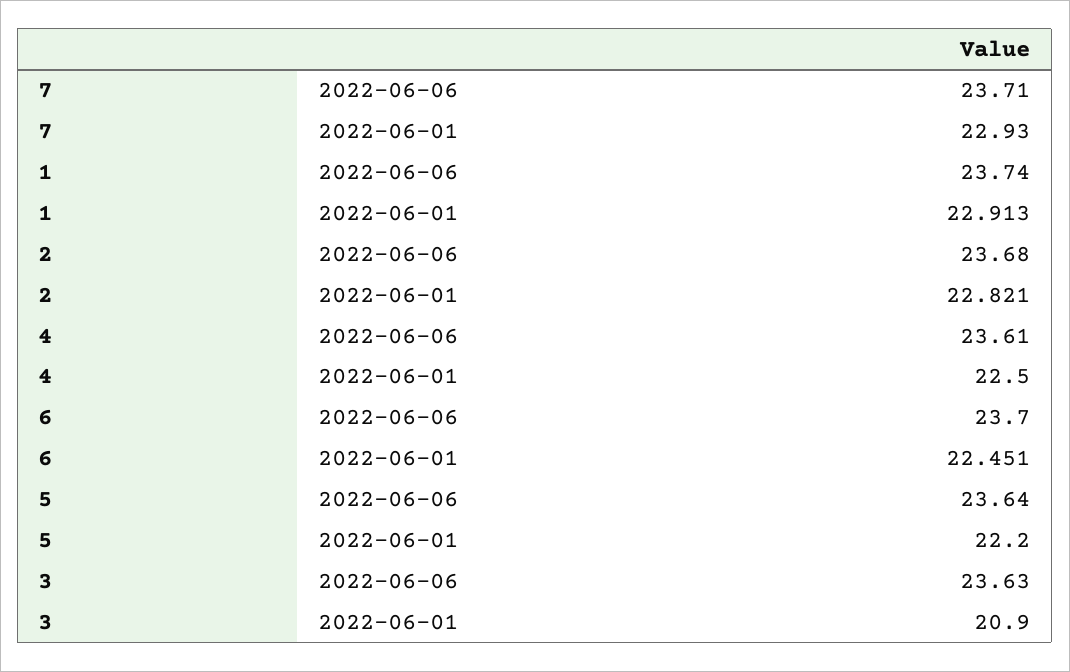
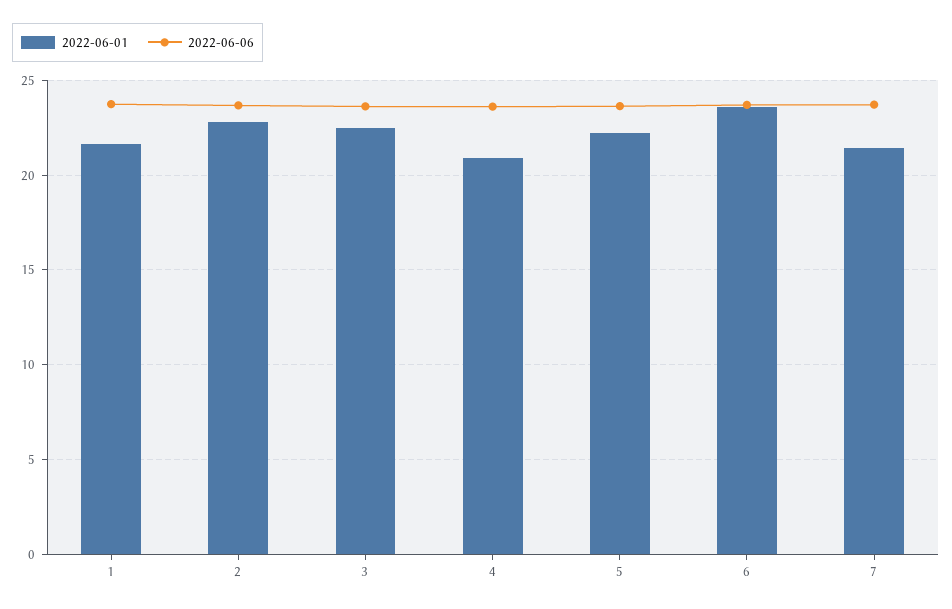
2022-06-01, 7: 22.93 -> 21.5
2022-06-01, 1: 22.913 -> 21.5
2022-06-01, 4: 22.5 -> 21
2022-06-01, 6: 22.451 -> 23.5
2022-06-01, 3: 20.9 -> 22.5

